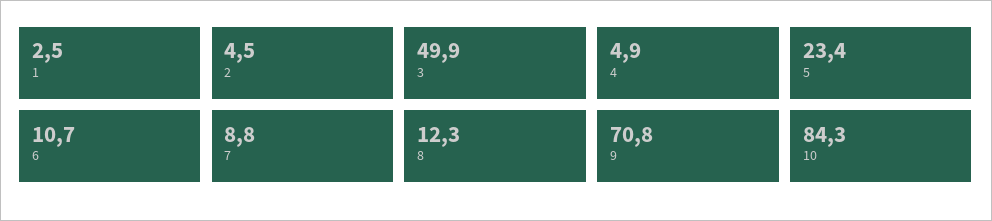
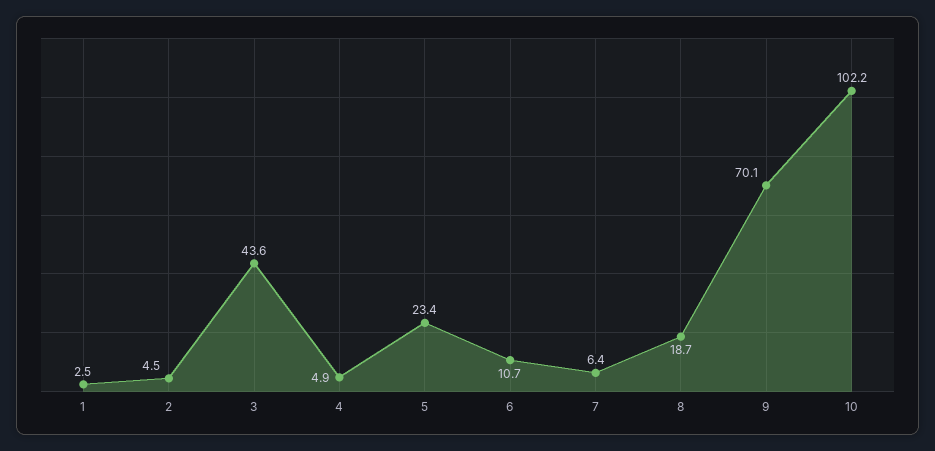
3: 49.9 -> 43.6
7: 8.8 -> 6.4
8: 12.3 -> 18.7
9: 70.8 -> 70.1
10: 84.3 -> 102.2

